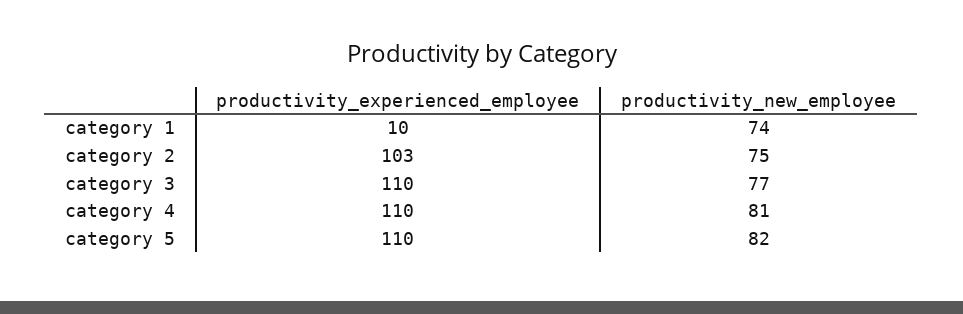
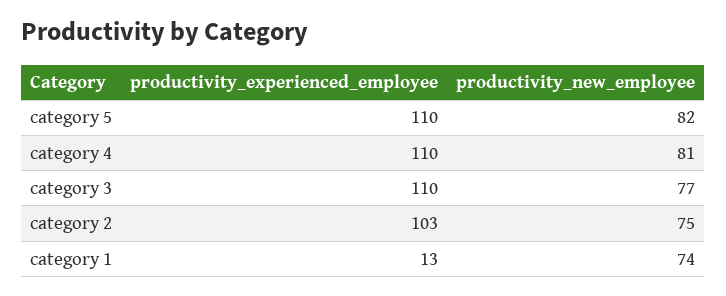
productivity_experienced_employee, category 1: 10 -> 13

